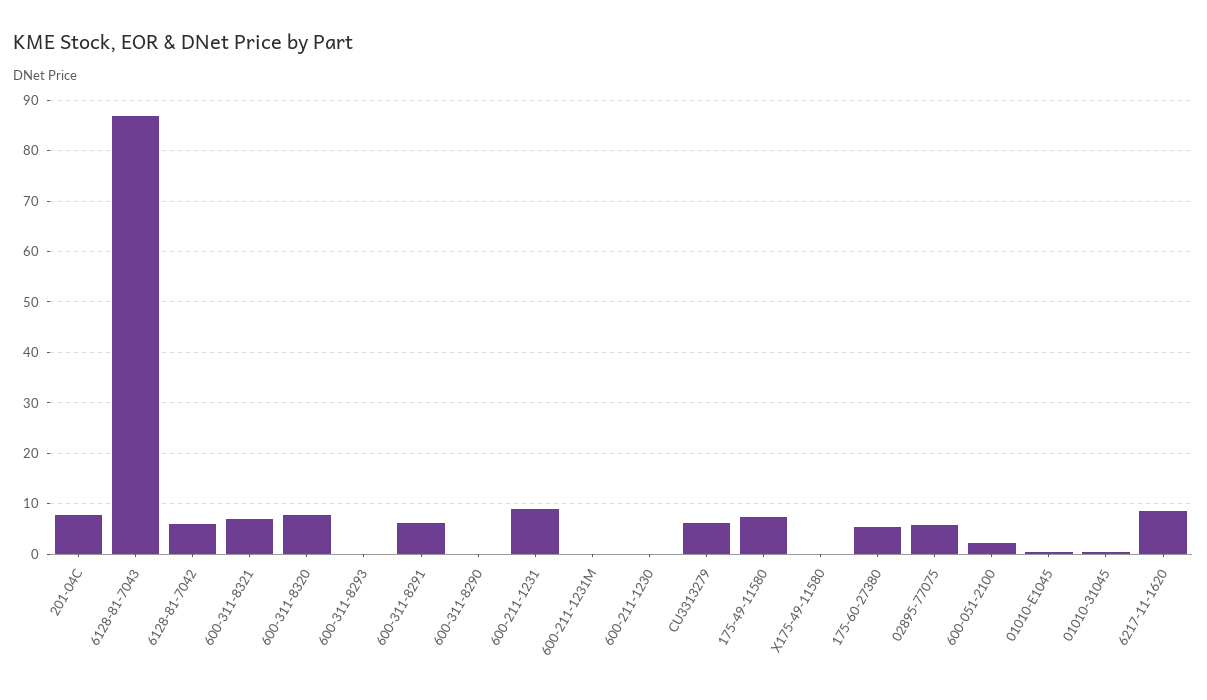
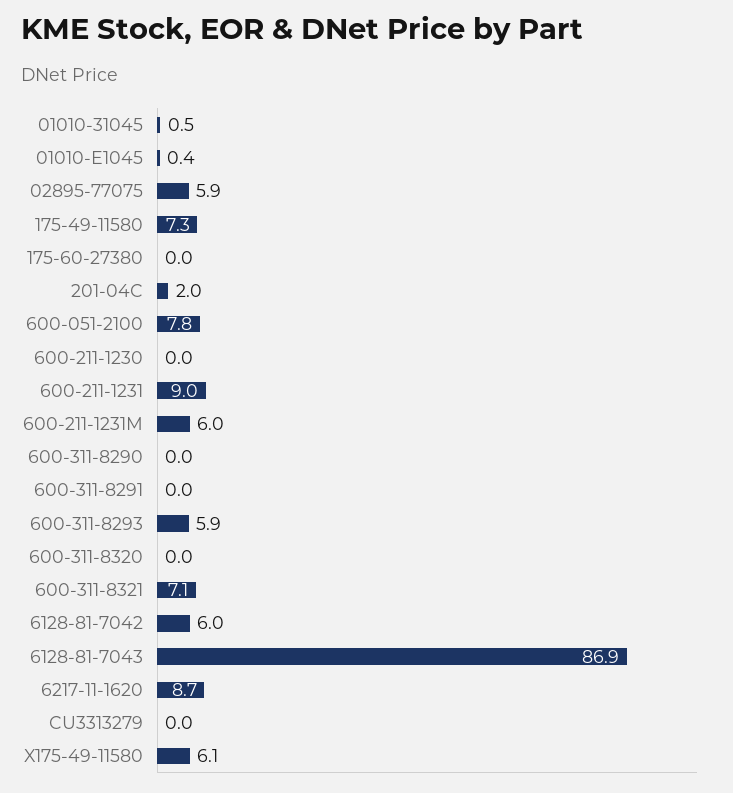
201-04C: 8 -> 2
600-311-8320: 8 -> 0
600-311-8293: 0 -> 5.9
600-311-8291: 6 -> 0
600-211-1231M: 0 -> 6
CU3313279: 6 -> 0
X175-49-11580: 0 -> 6.1
175-60-27380: 6 -> 0
600-051-2100: 2 -> 7.8

